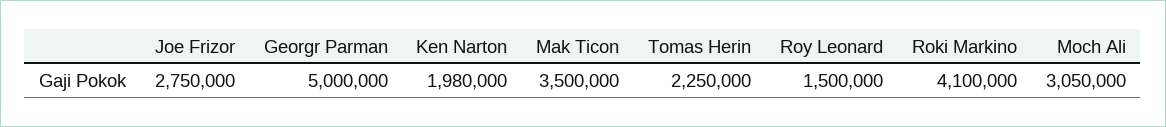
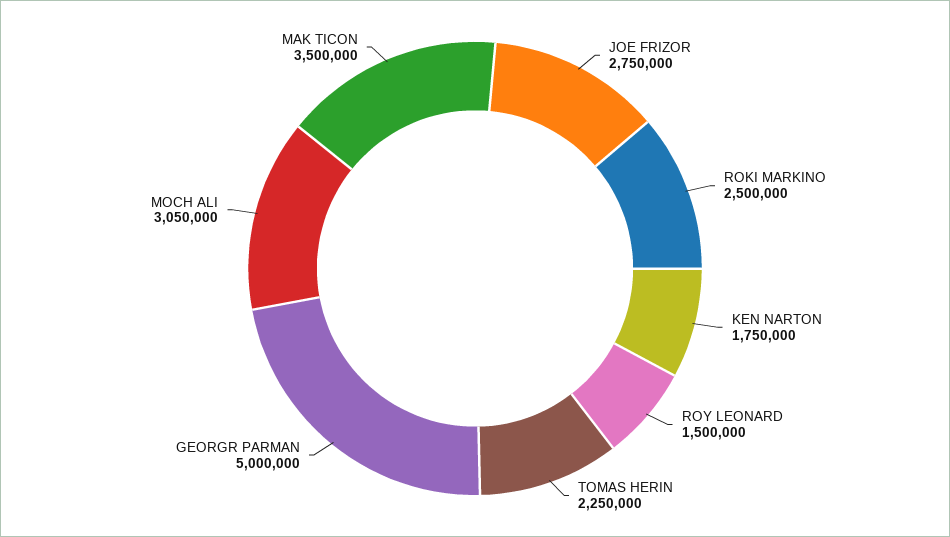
Ken Narton: 1980000 -> 1750000
Roki Markino: 4100000 -> 2500000

